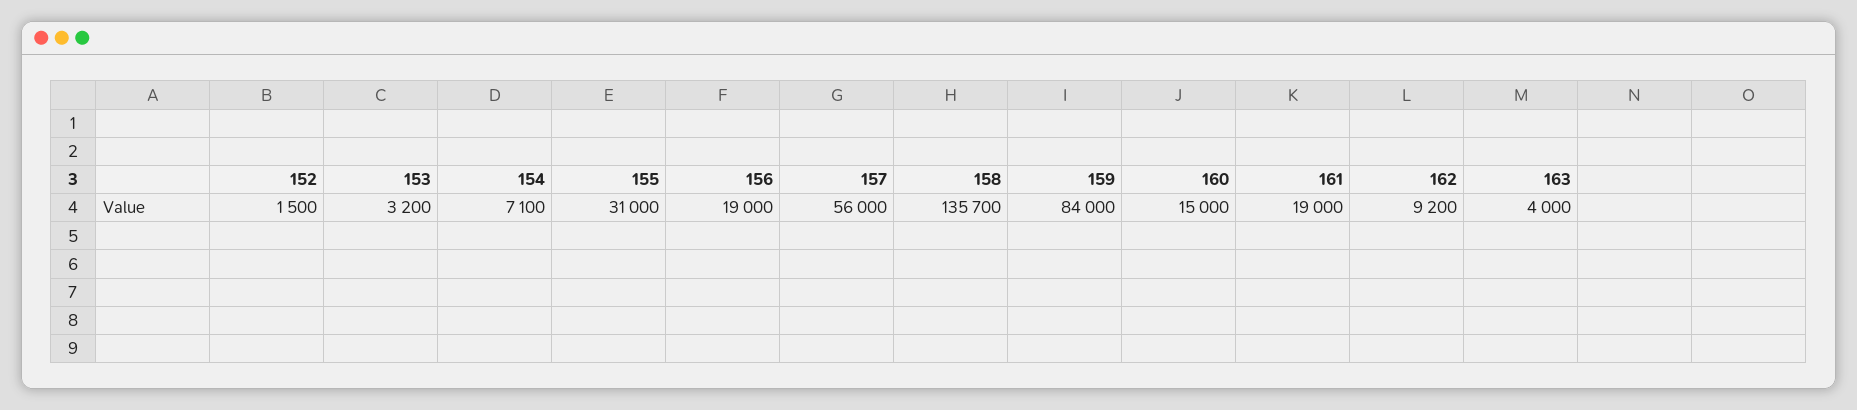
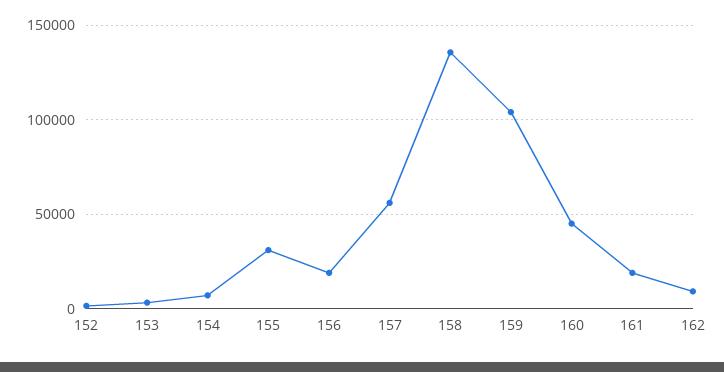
159: 84000 -> 105000
160: 15000 -> 45000
163: 4000 -> none

